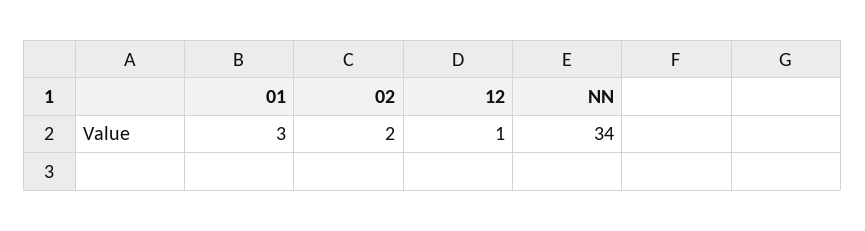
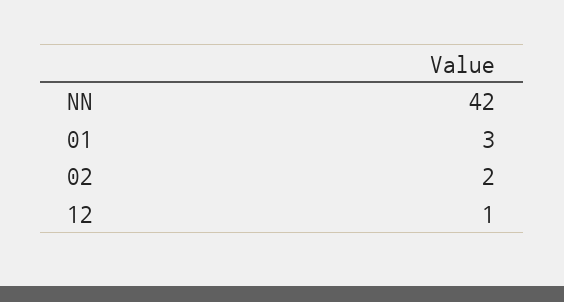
NN: 34 -> 42

